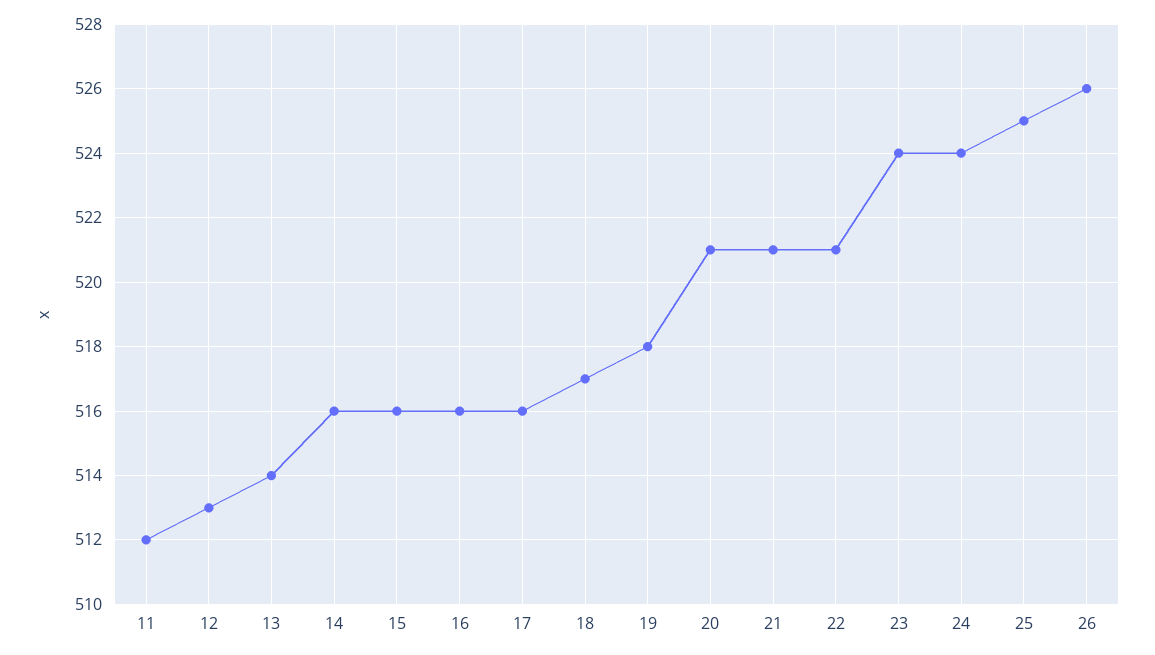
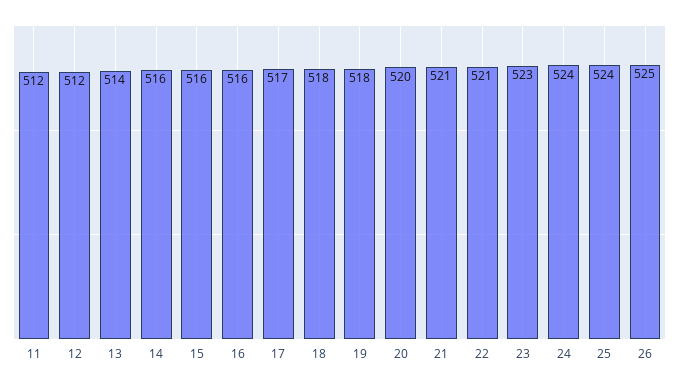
12: 513 -> 512
17: 516 -> 517
18: 517 -> 518
20: 521 -> 520
23: 524 -> 523
25: 525 -> 524
26: 526 -> 525

